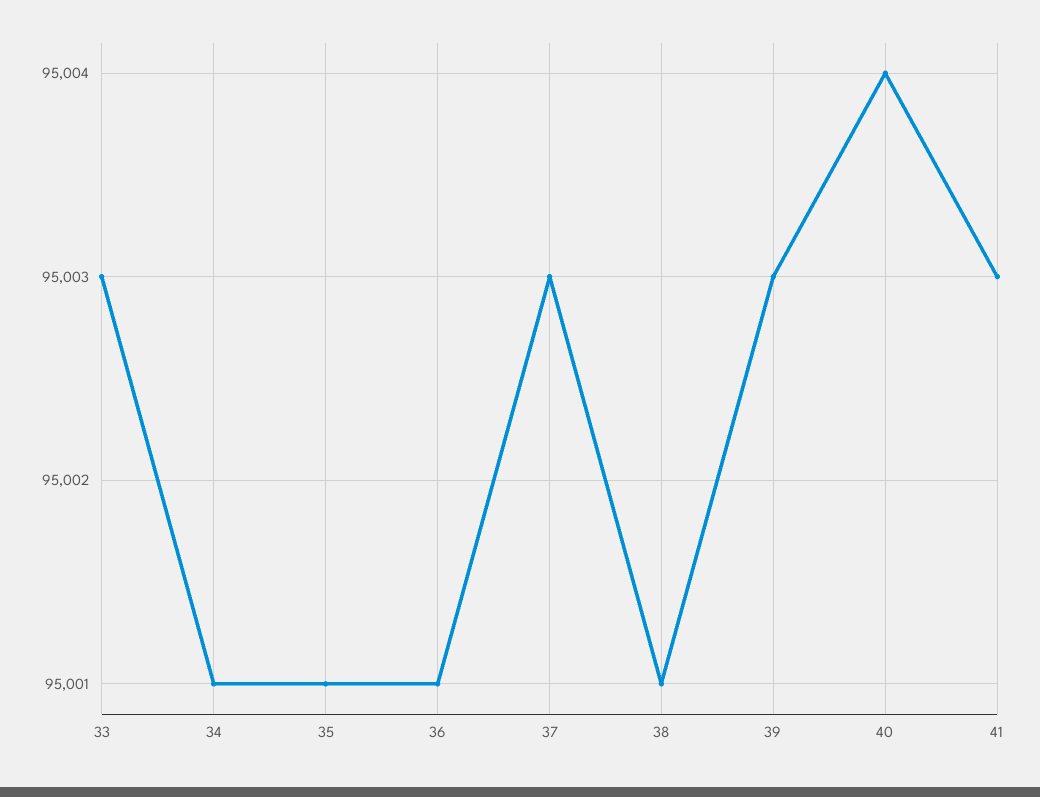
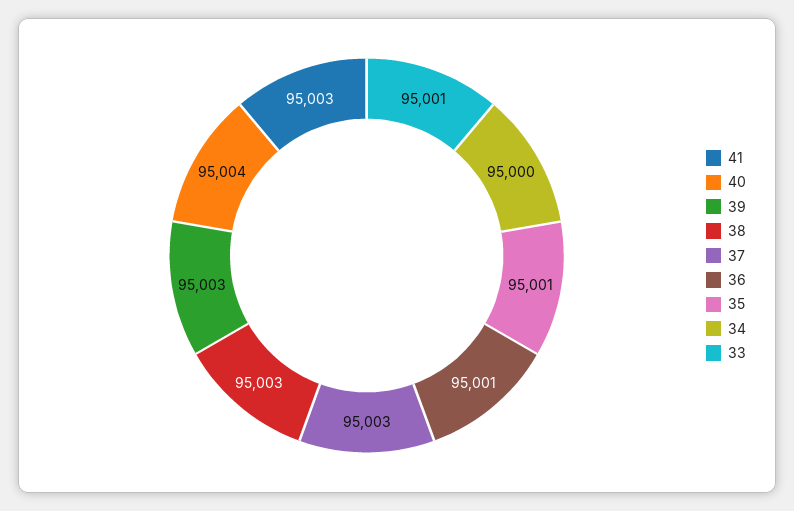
33: 95003 -> 95001
34: 95001 -> 95000
38: 95001 -> 95003

